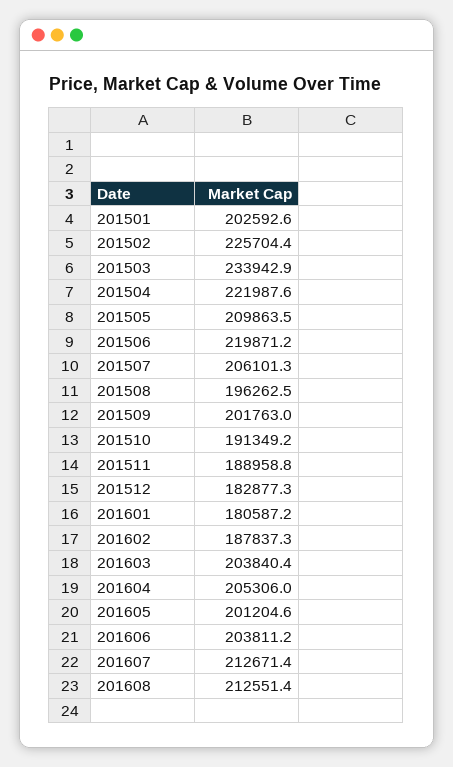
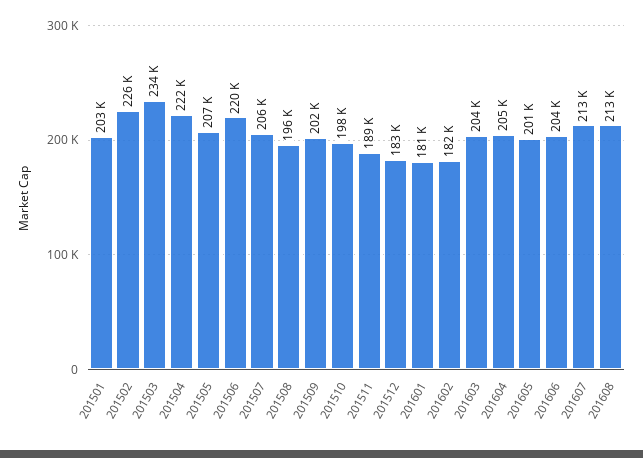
201505: 209863.5 -> 207000
201510: 191349.2 -> 198000
201602: 187837.3 -> 182000

